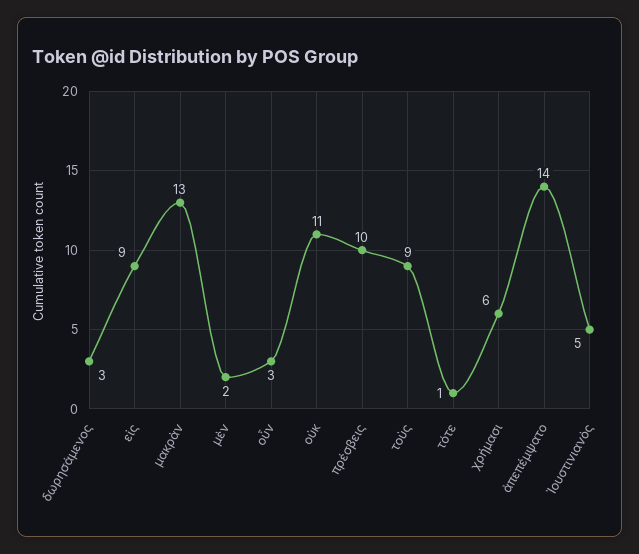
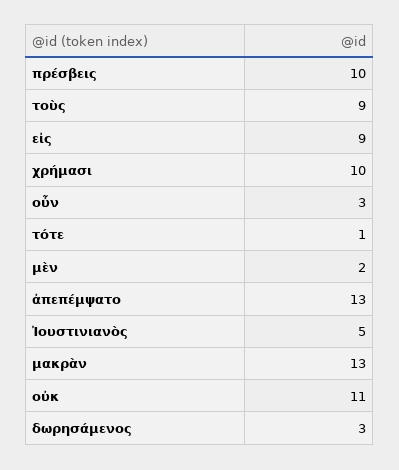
χρήμασι: 6 -> 10
ἀπεπέμψατο: 14 -> 13

